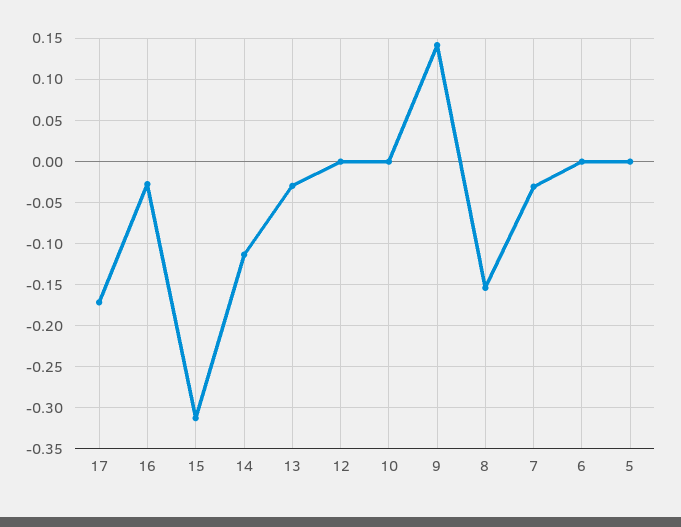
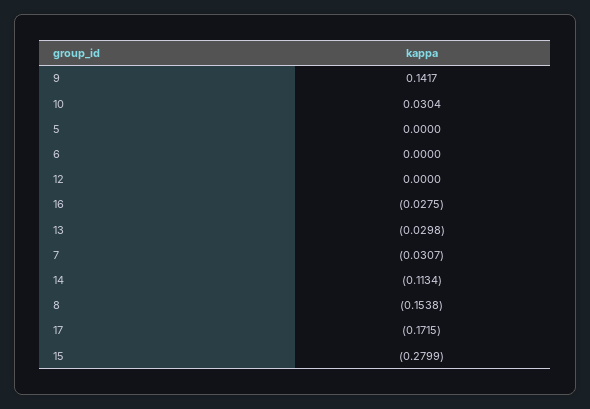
15: -0.31 -> -0.2799
10: 0 -> 0.0304

